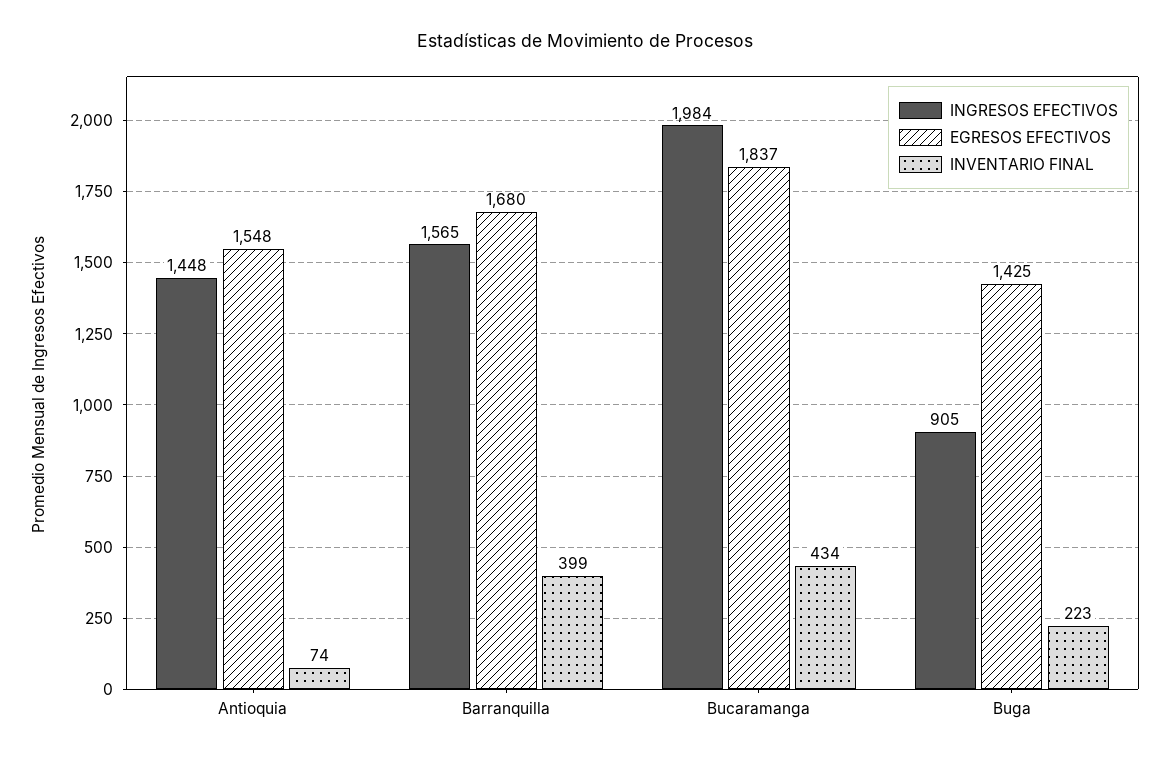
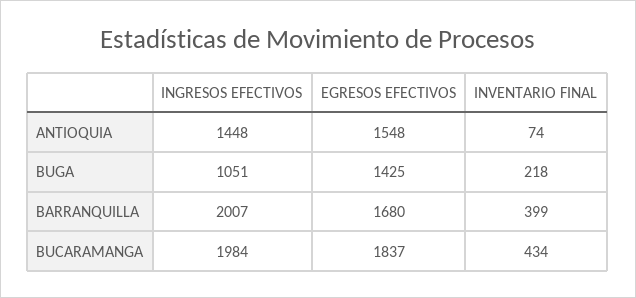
INGRESOS EFECTIVOS, Barranquilla: 1565 -> 2007
INGRESOS EFECTIVOS, Buga: 905 -> 1051
INVENTARIO FINAL, Buga: 223 -> 218

